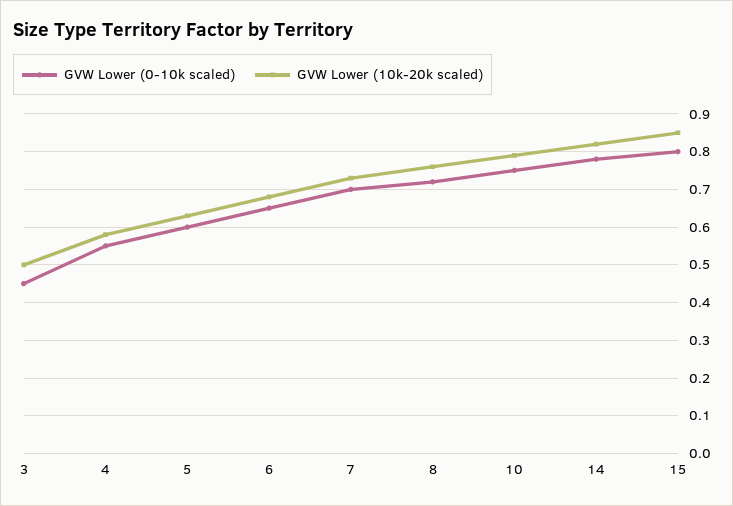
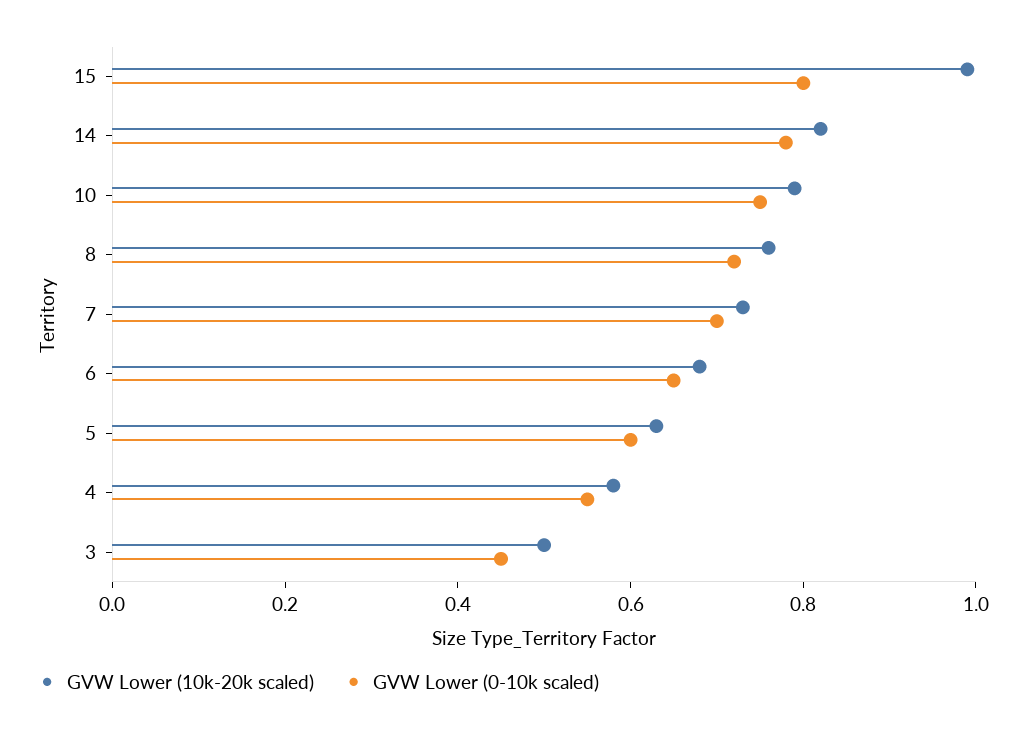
GVW Lower (10k-20k scaled), 15: 0.85 -> 1

